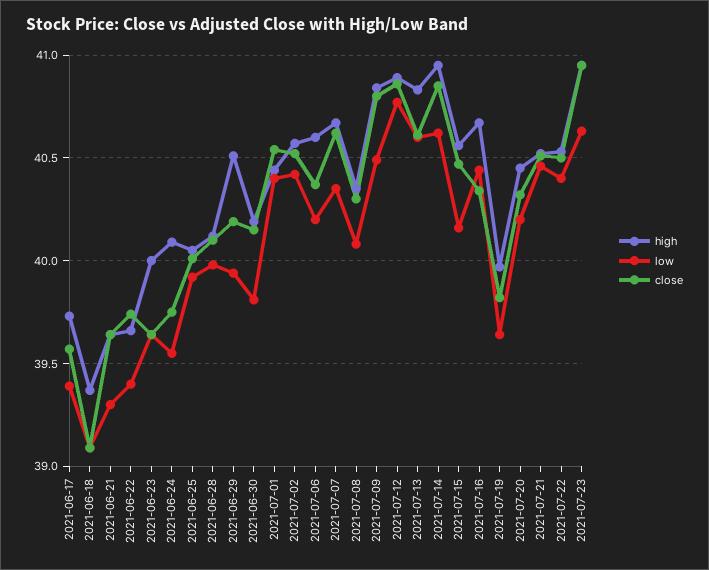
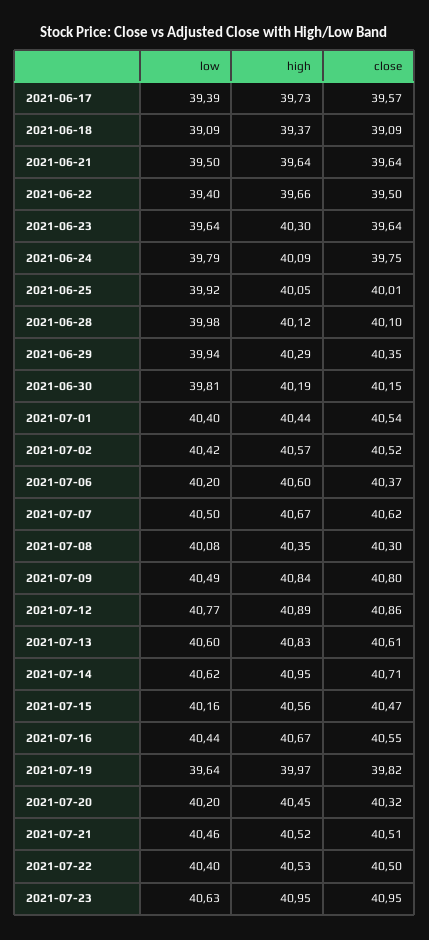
low, 2021-06-21: 39.3 -> 39.5
close, 2021-06-22: 39.75 -> 39.5
high, 2021-06-23: 40 -> 40.3
low, 2021-06-24: 39.55 -> 39.79
high, 2021-06-29: 40.5 -> 40.29
close, 2021-06-29: 40.2 -> 40.35
low, 2021-07-07: 40.35 -> 40.5
close, 2021-07-14: 40.85 -> 40.71
close, 2021-07-16: 40.35 -> 40.55

